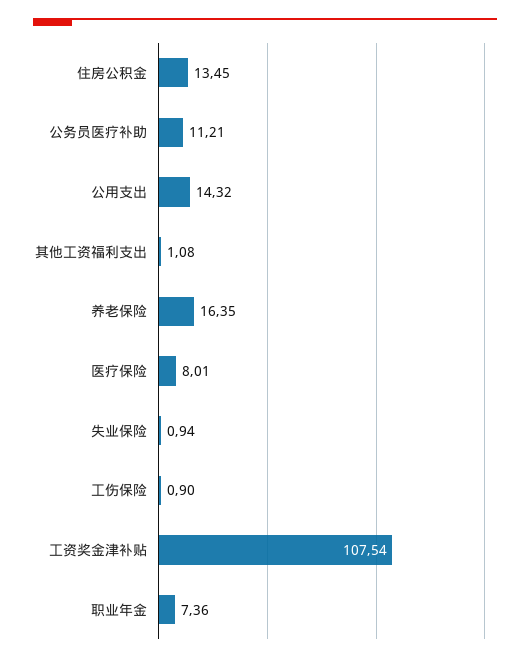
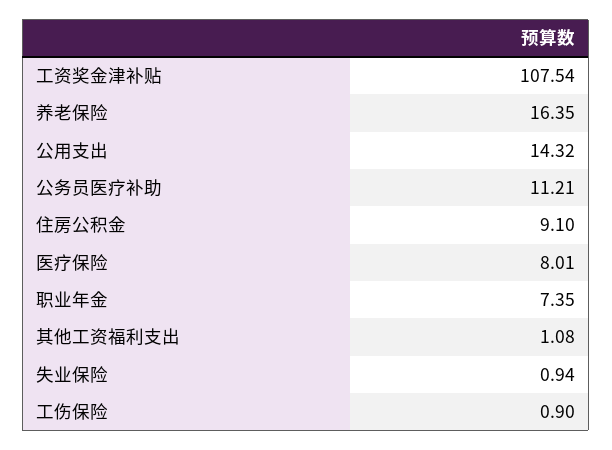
住房公积金: 13.45 -> 9.1
职业年金: 7.36 -> 7.35

